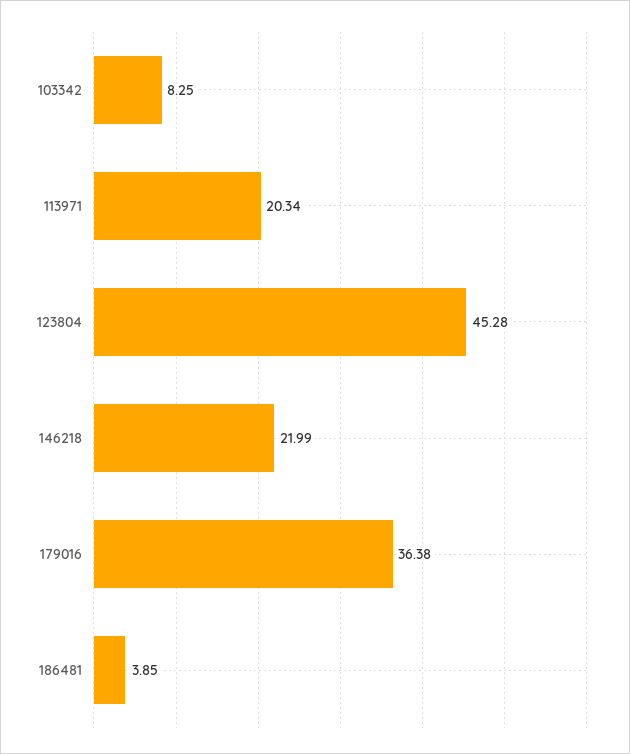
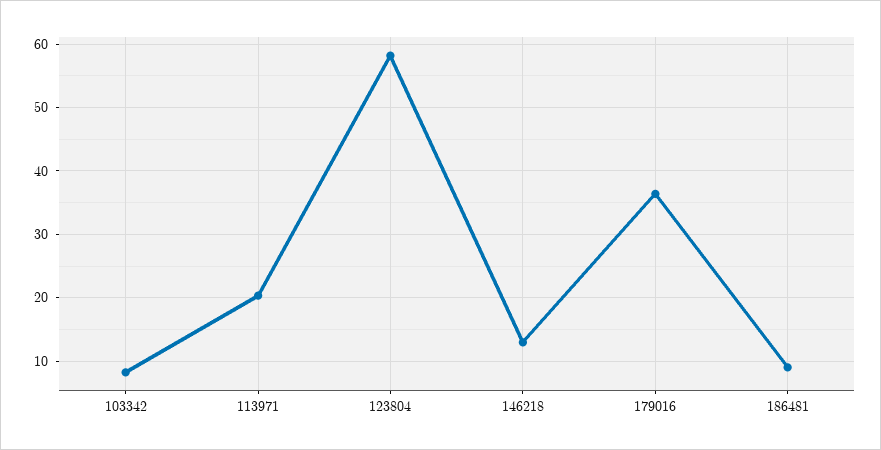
123804: 45.28 -> 58
146218: 21.99 -> 13
186481: 3.85 -> 9

